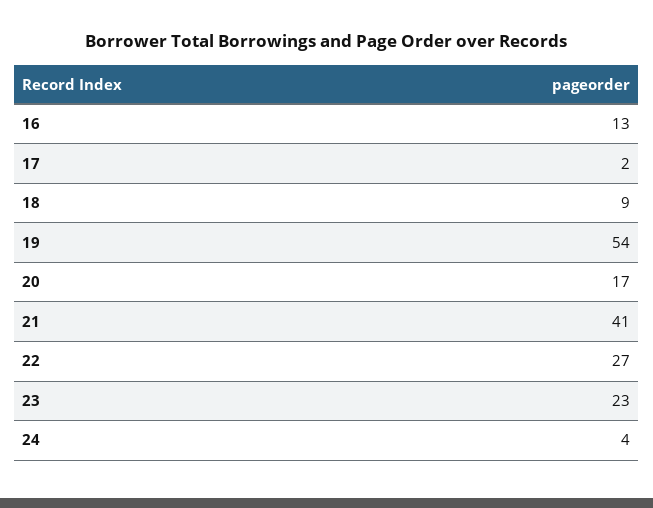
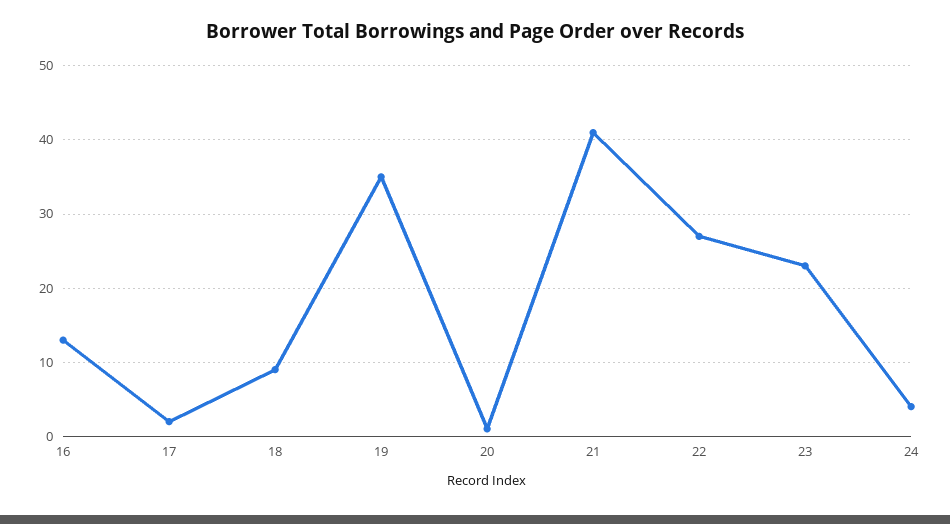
19: 54 -> 35
20: 17 -> 1

